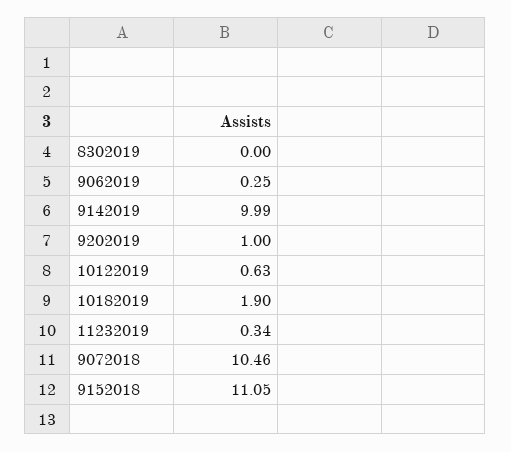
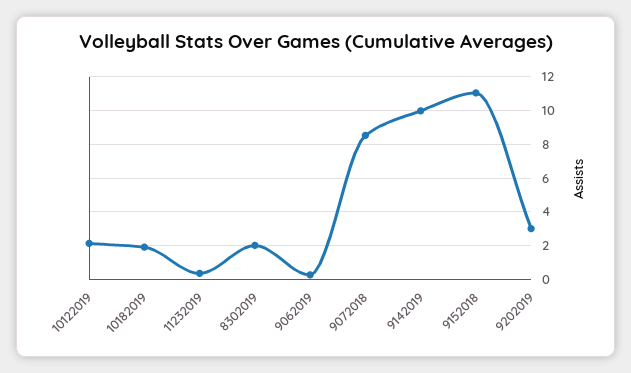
8302019: 0 -> 2
9202019: 1 -> 3
10122019: 0.63 -> 2
9072018: 10.46 -> 8.5

